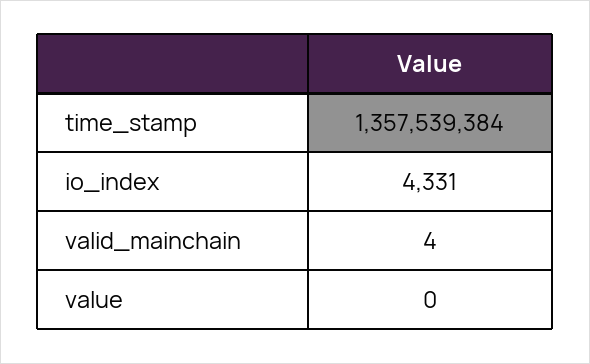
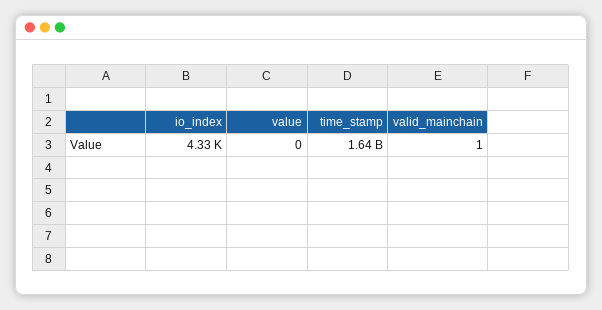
time_stamp: 1357539384 -> 1640000000
valid_mainchain: 4 -> 1

